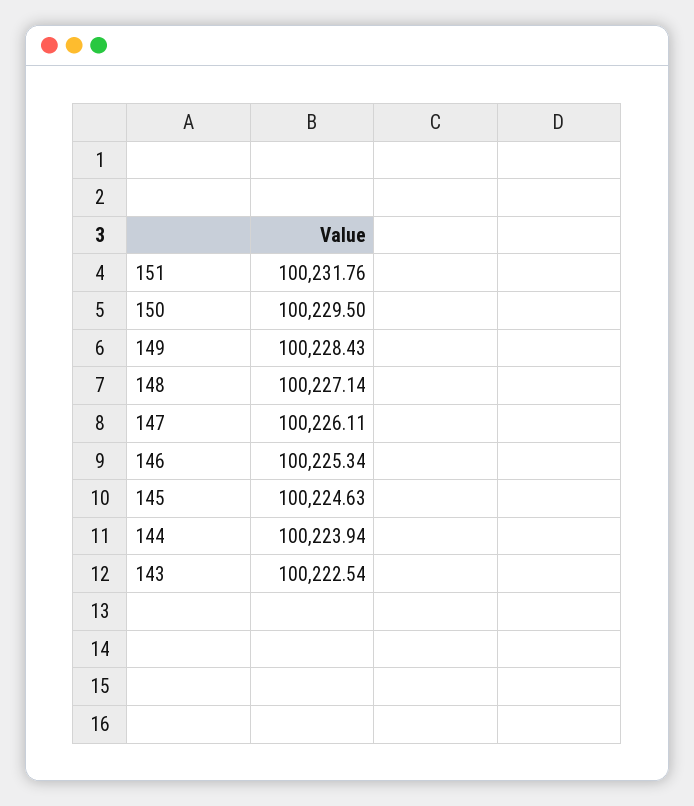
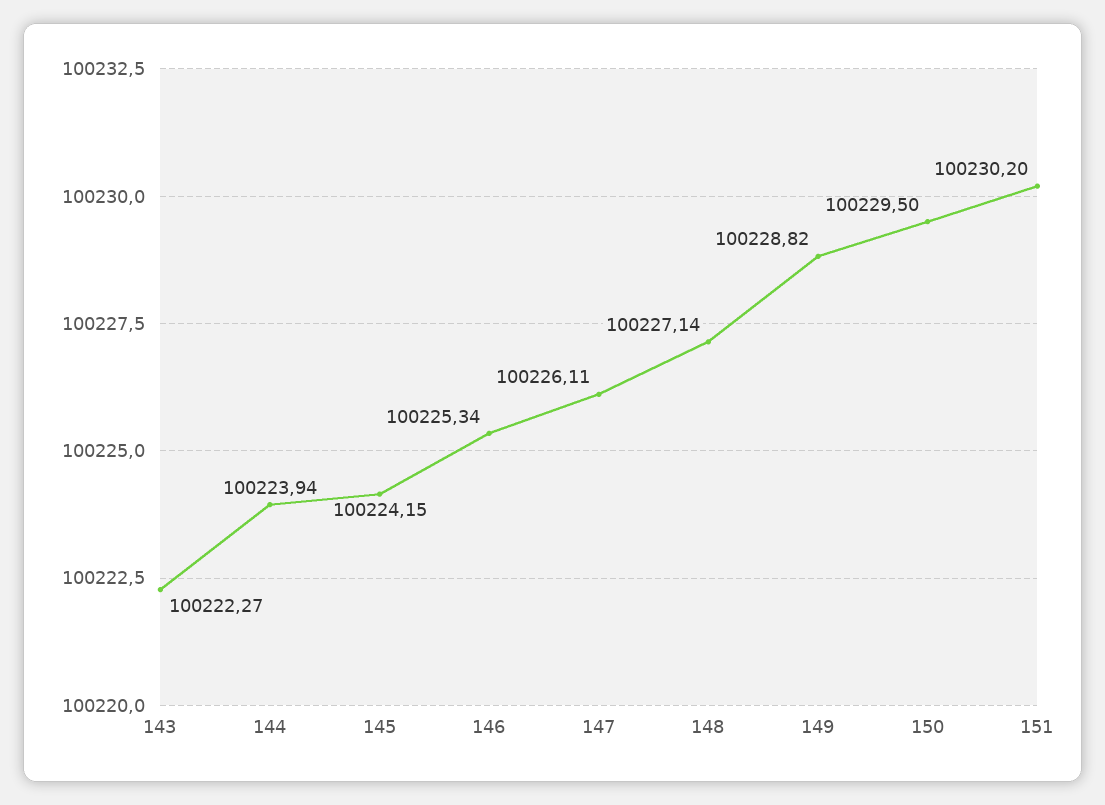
151: 100231.76 -> 100230.2
149: 100228.43 -> 100228.82
145: 100224.63 -> 100224.15
143: 100222.54 -> 100222.27

